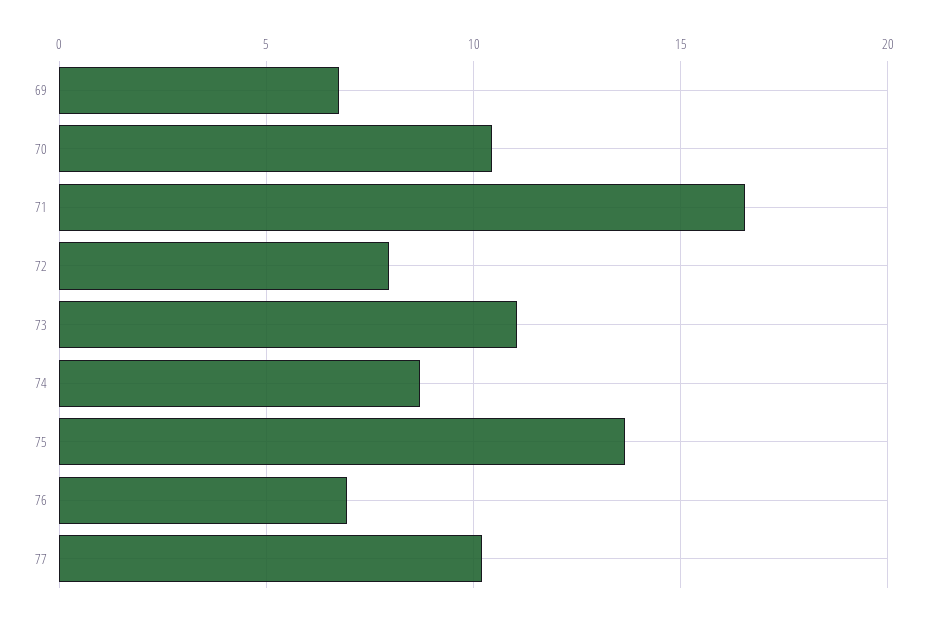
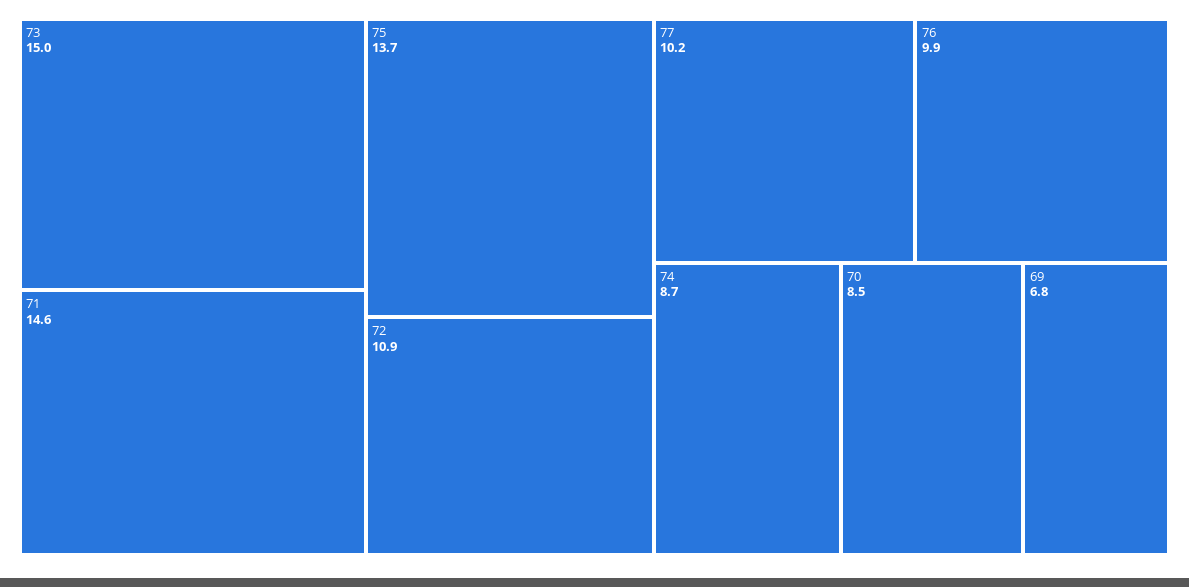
70: 10.5 -> 8.5
71: 16.5 -> 14.6
72: 8 -> 10.9
73: 11 -> 15
76: 7 -> 9.9

